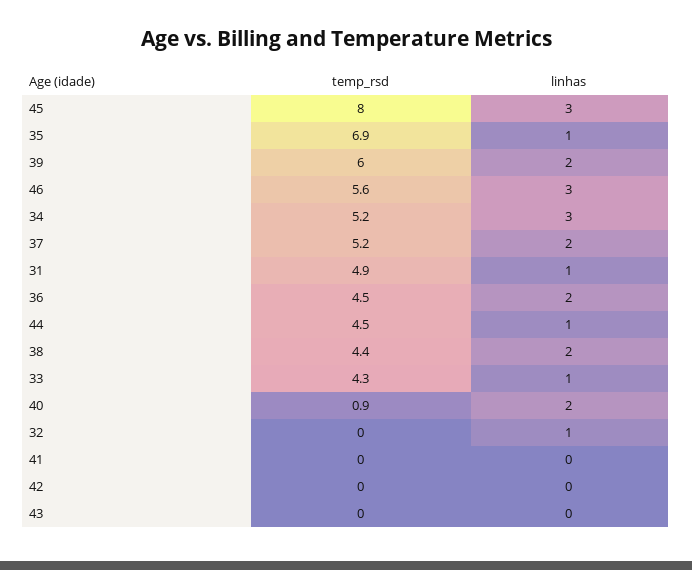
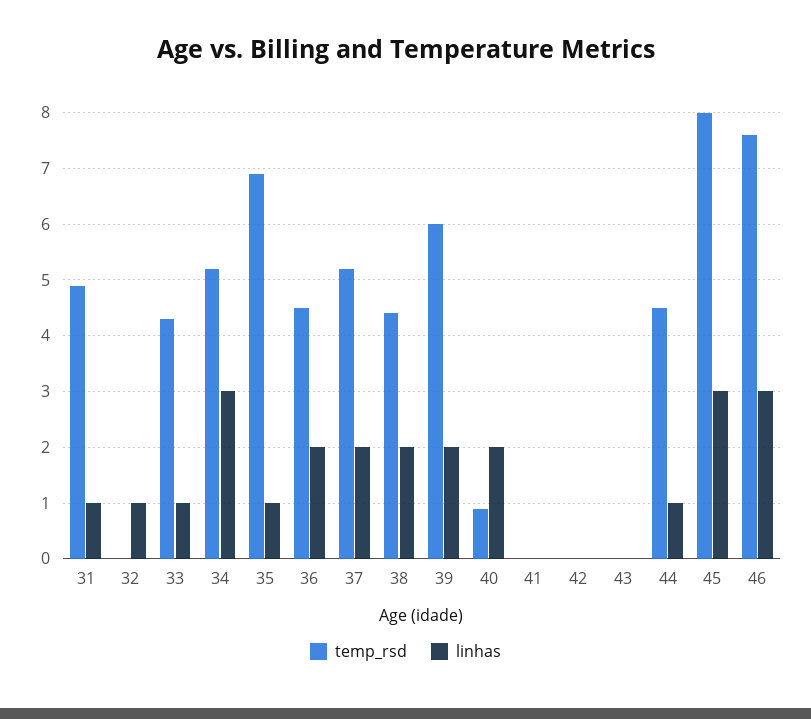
temp_rsd, 46: 5.6 -> 7.5

